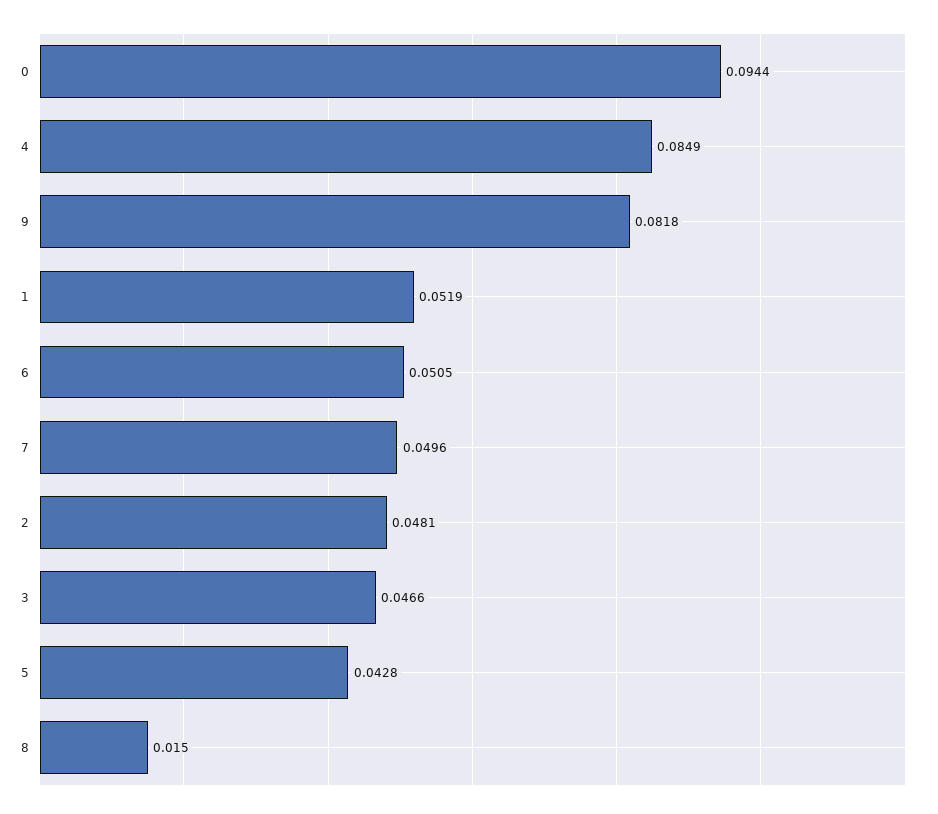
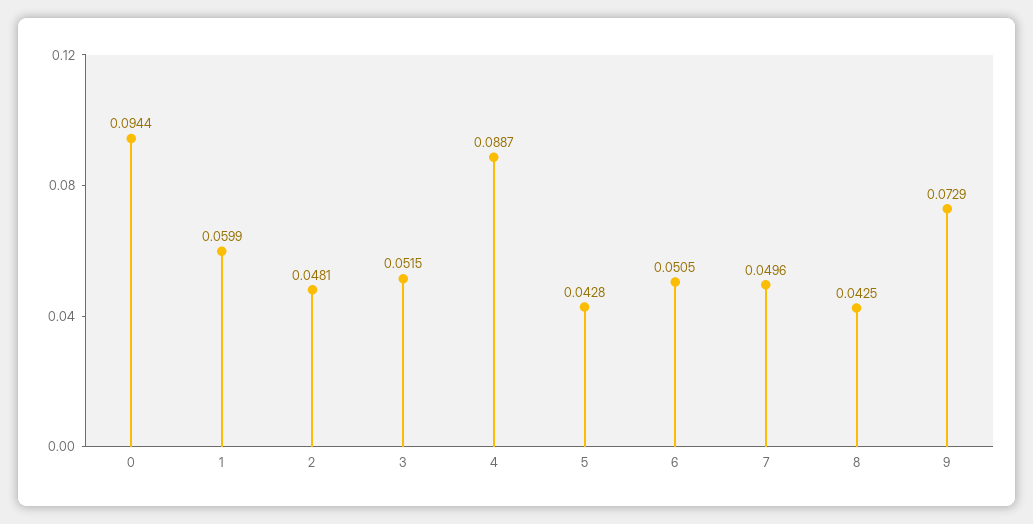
4: 0.0849 -> 0.0887
9: 0.0818 -> 0.0729
1: 0.0519 -> 0.0599
3: 0.0466 -> 0.0515
8: 0.015 -> 0.0425

